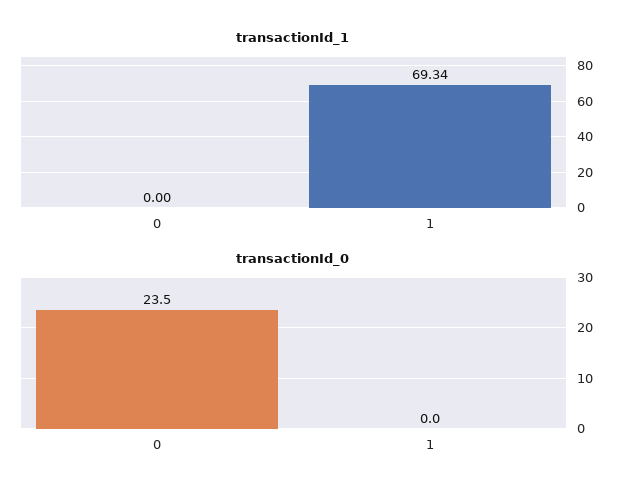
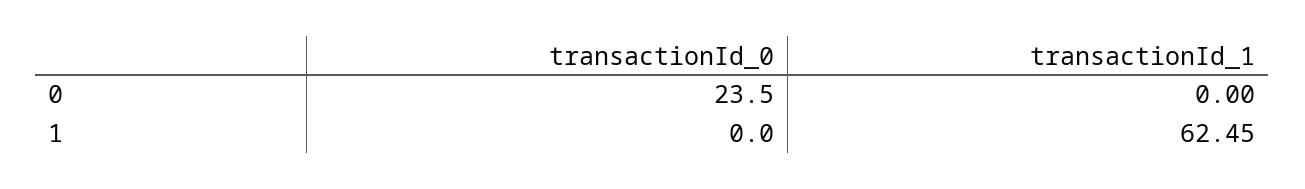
transactionId_1, 1: 69.34 -> 62.45

